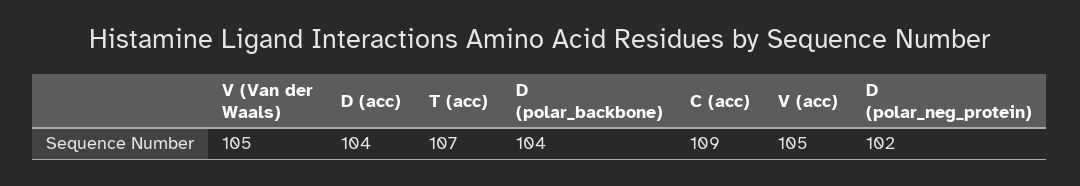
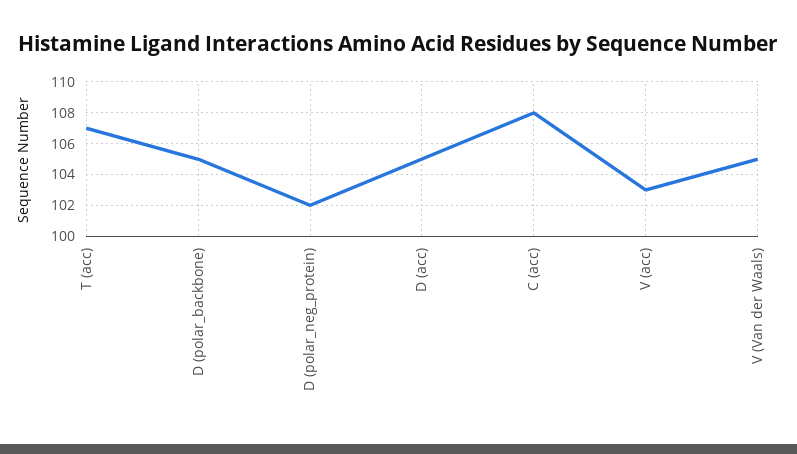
D (acc): 104 -> 105
D (polar_backbone): 104 -> 105
C (acc): 109 -> 108
V (acc): 105 -> 103

